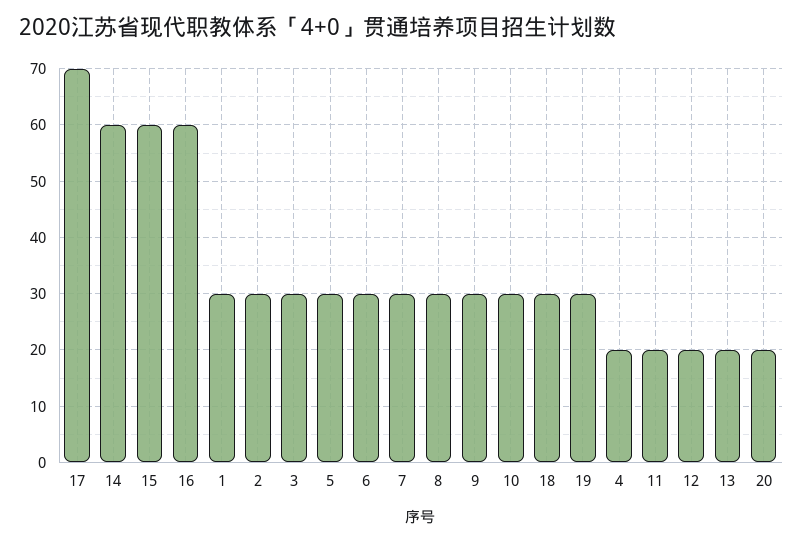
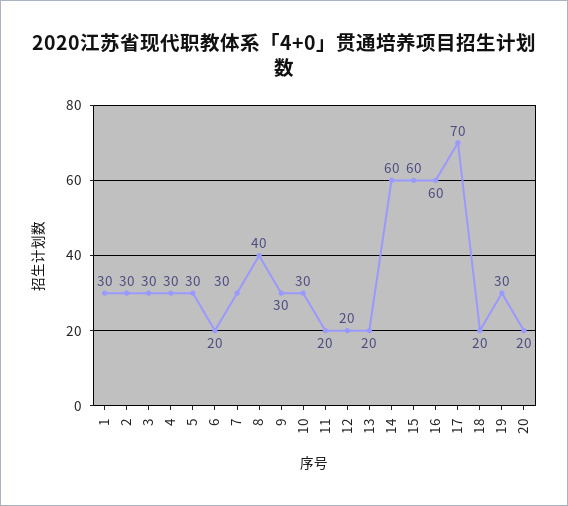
6: 30 -> 20
8: 30 -> 40
18: 30 -> 20
4: 20 -> 30

